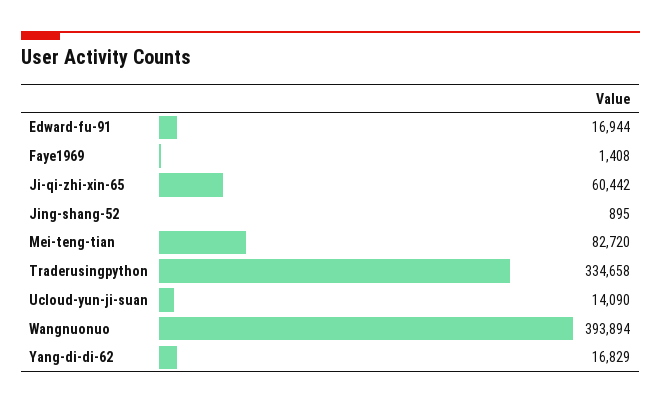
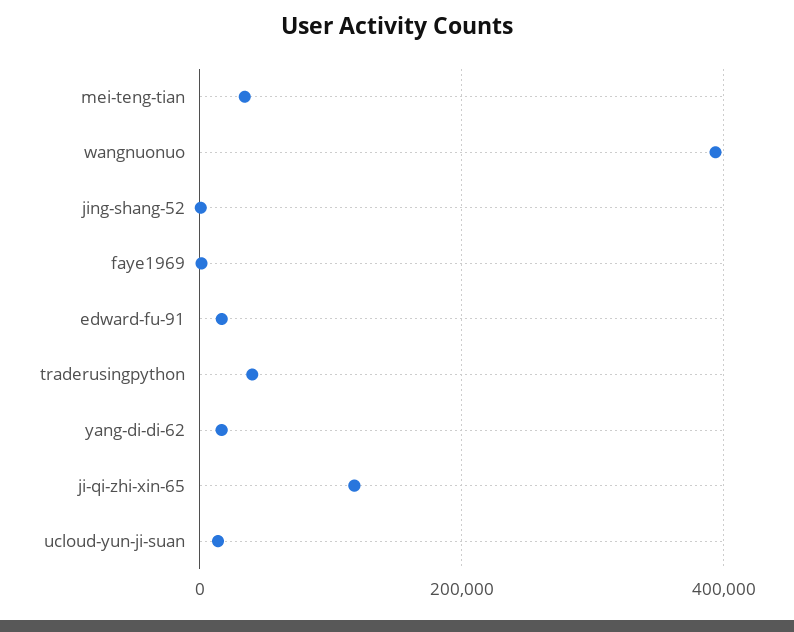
Ji-qi-zhi-xin-65: 60442 -> 120000
Mei-teng-tian: 82720 -> 40000
Traderusingpython: 334658 -> 40000

